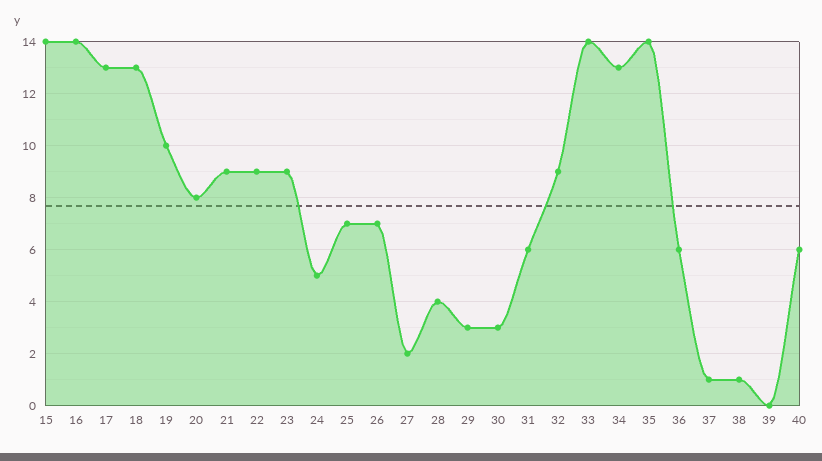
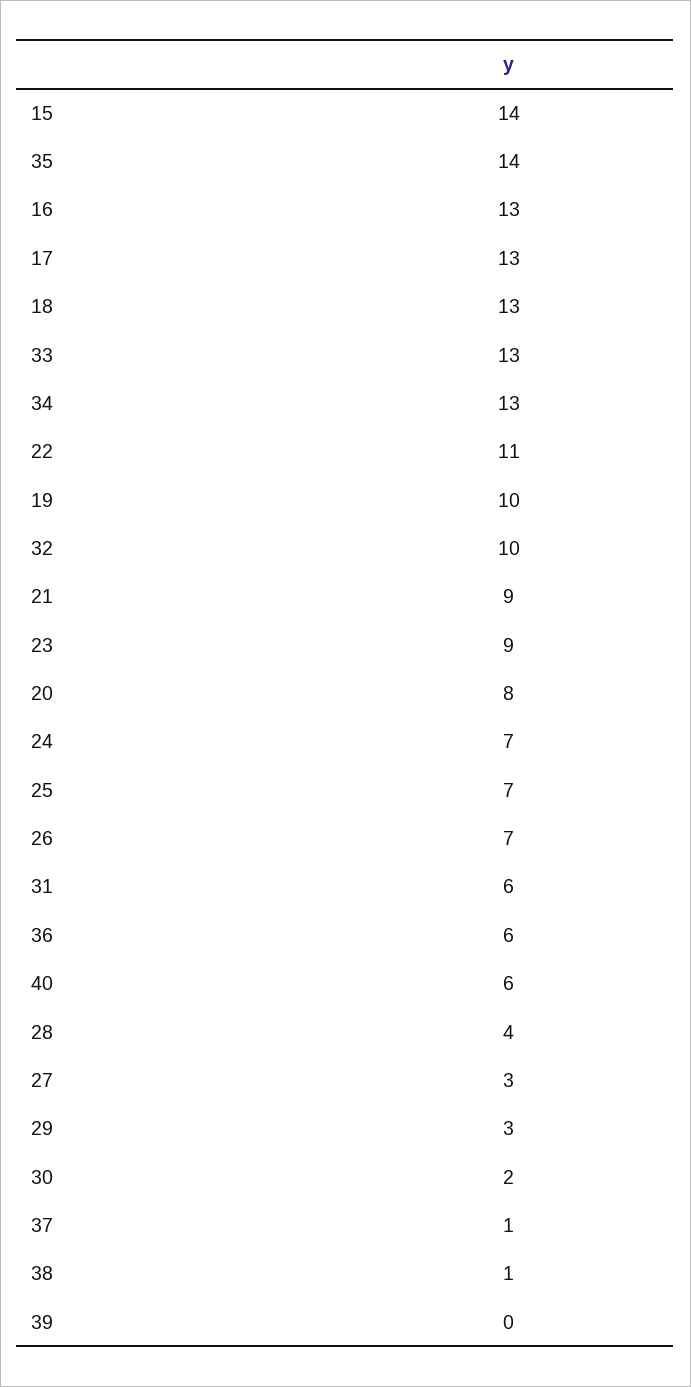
16: 14 -> 13
22: 9 -> 11
24: 5 -> 7
27: 2 -> 3
30: 3 -> 2
32: 9 -> 10
33: 14 -> 13

